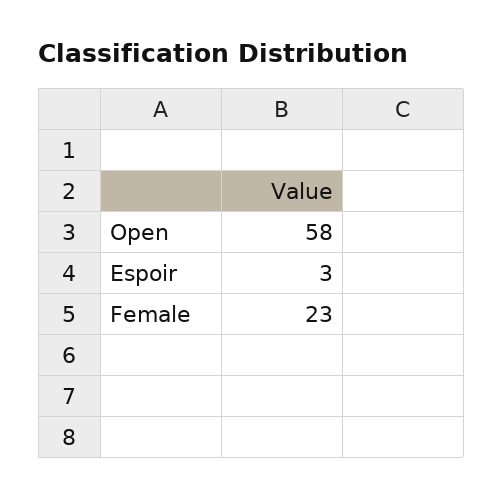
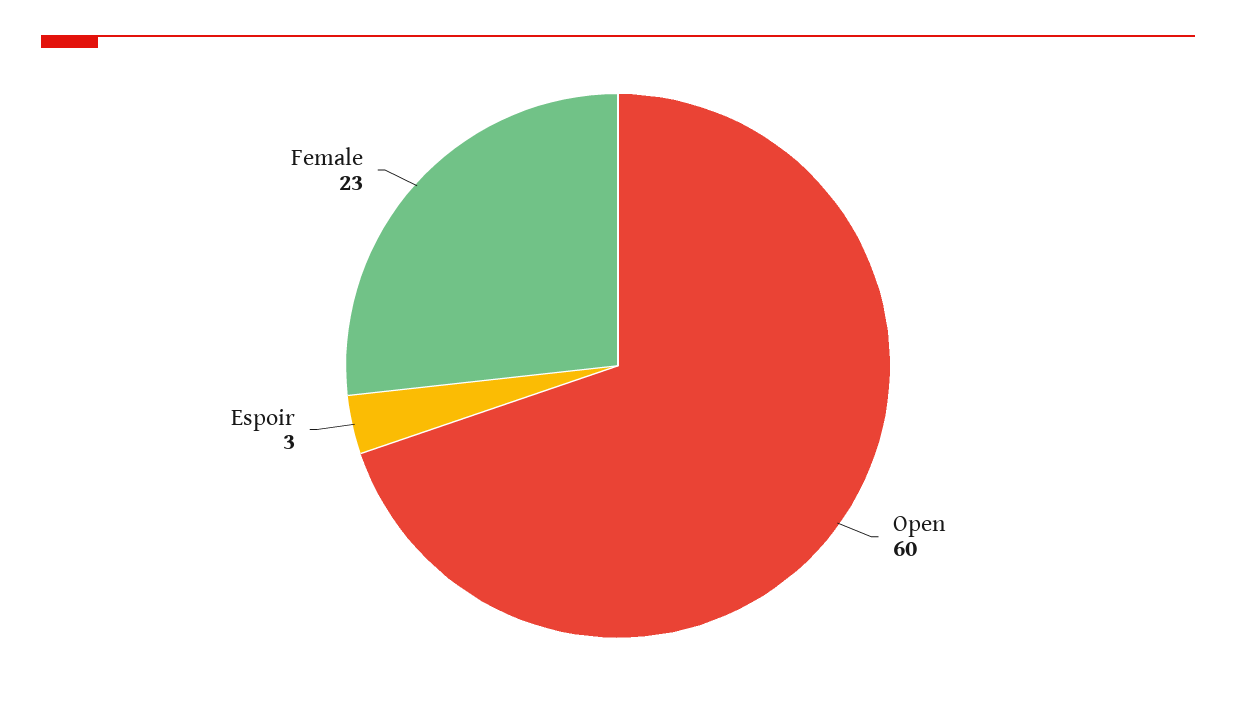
Open: 58 -> 60

